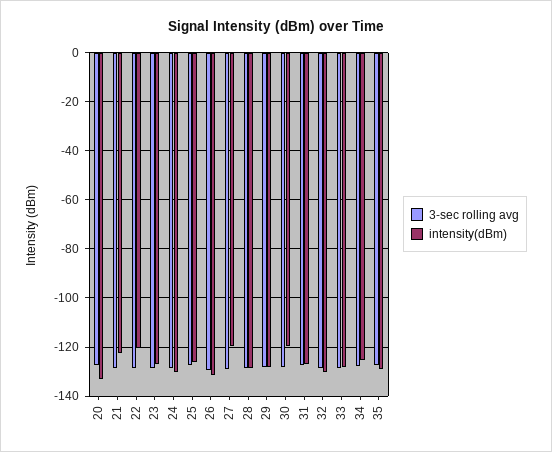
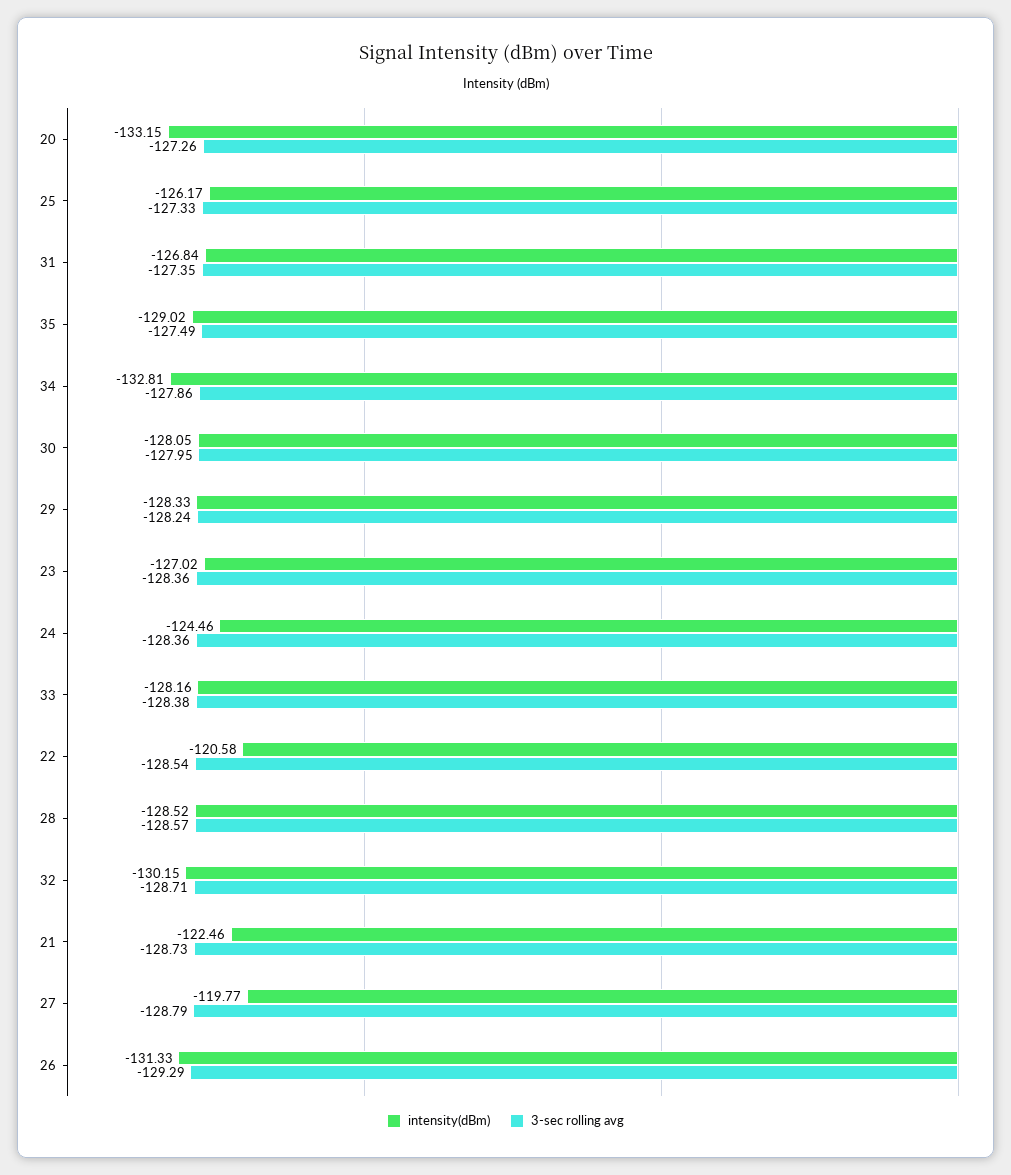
intensity(dBm), 24: -130 -> -124.46
intensity(dBm), 30: -120 -> -128.05
intensity(dBm), 34: -125 -> -132.81

